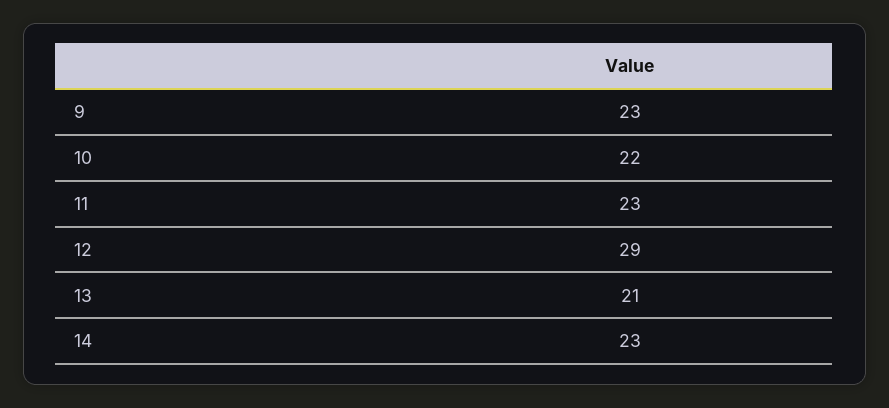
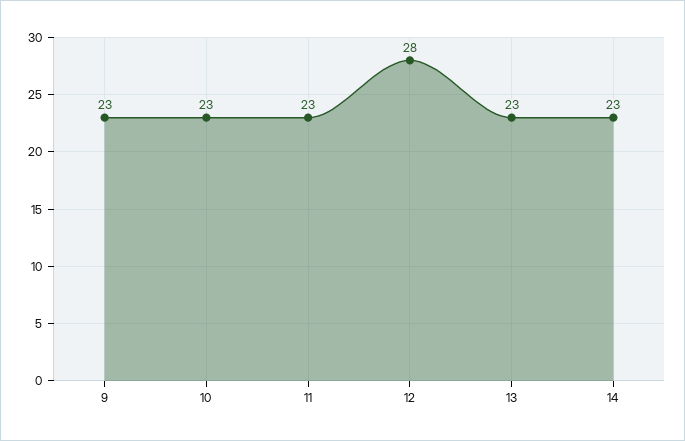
10: 22 -> 23
12: 29 -> 28
13: 21 -> 23

